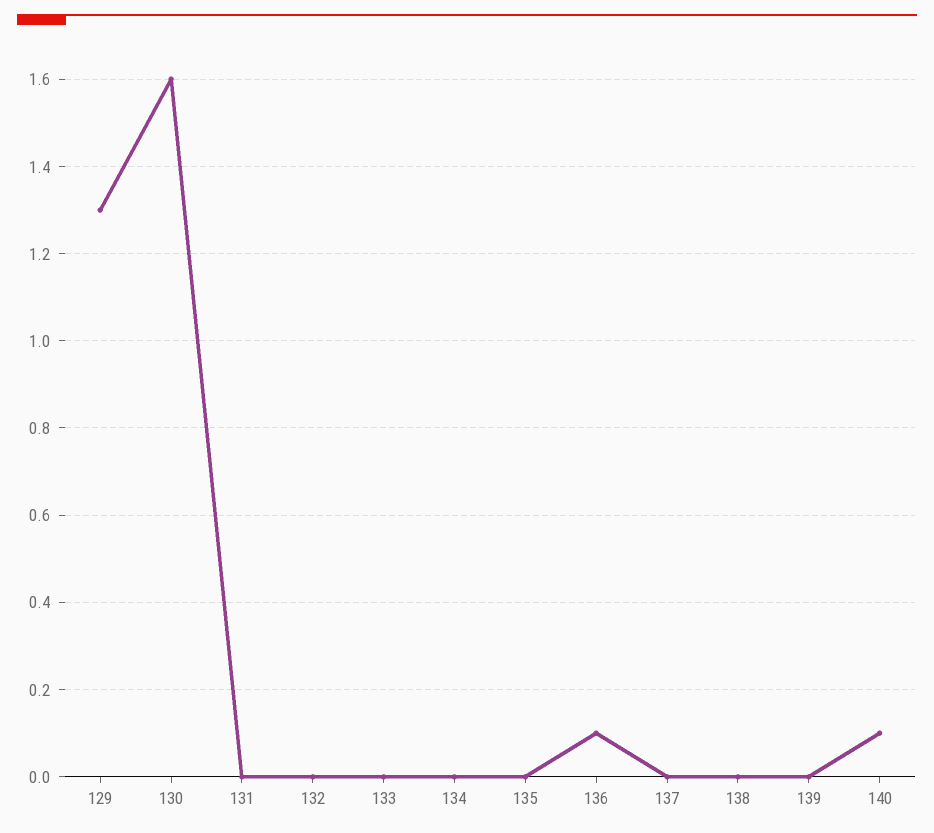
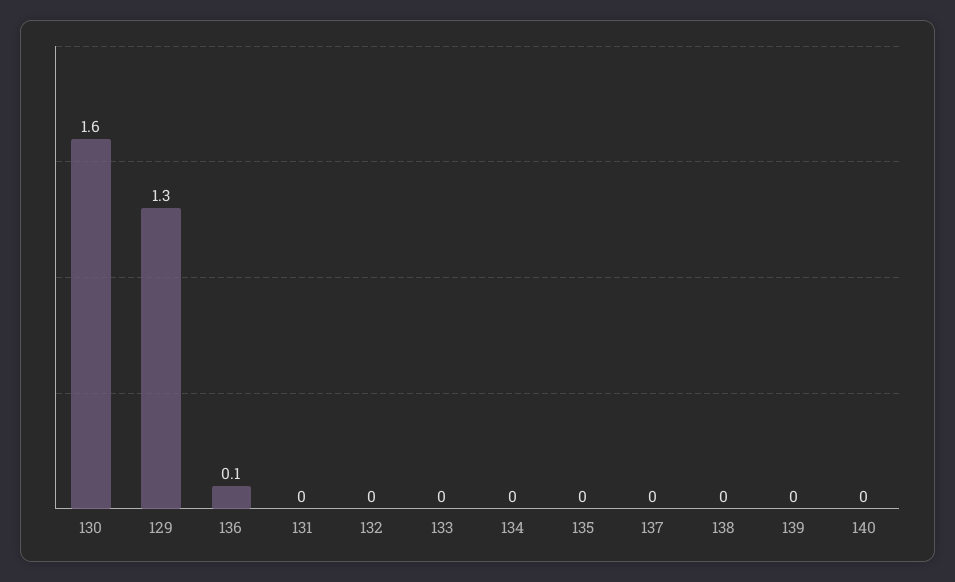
140: 0.1 -> 0

